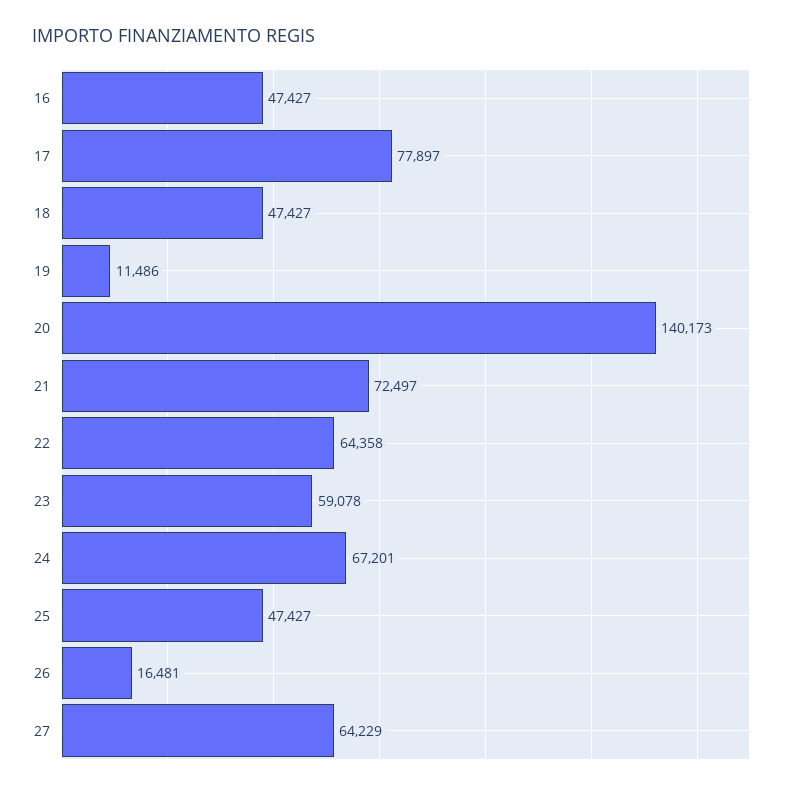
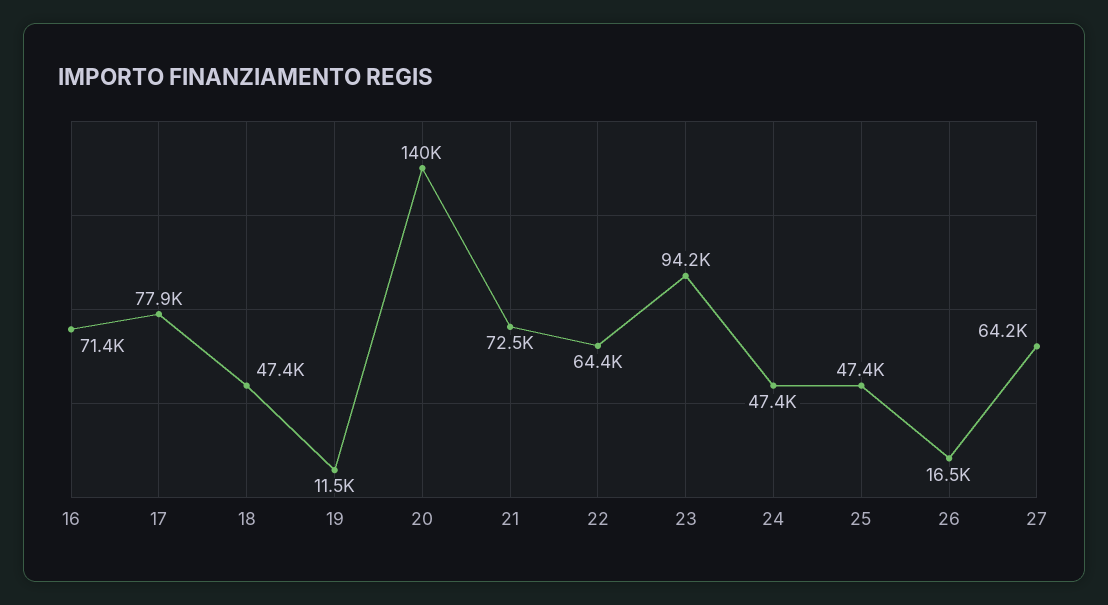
16: 47427 -> 71400
23: 59078 -> 94200
24: 67201 -> 47400

